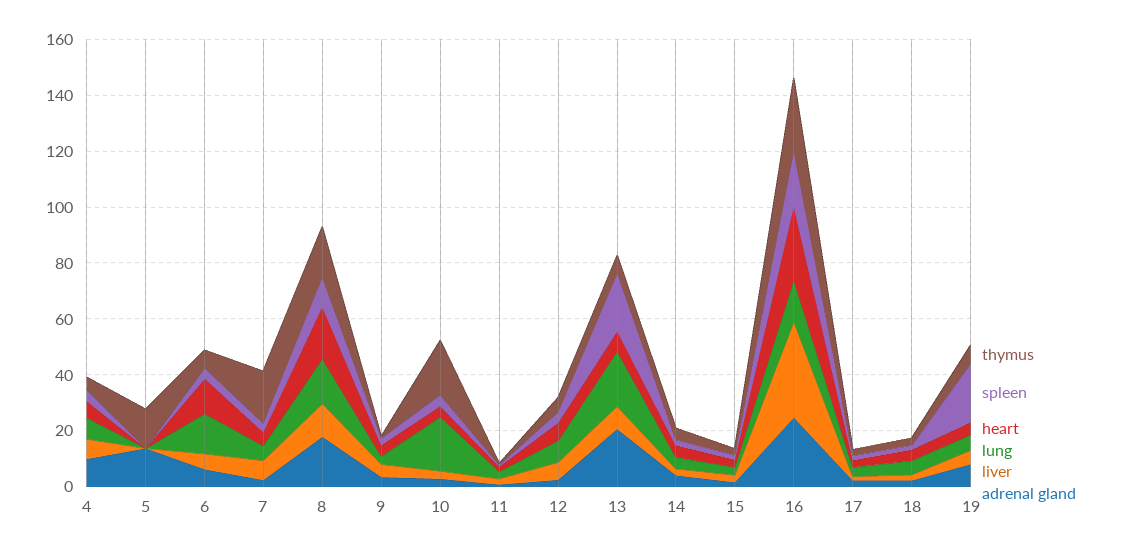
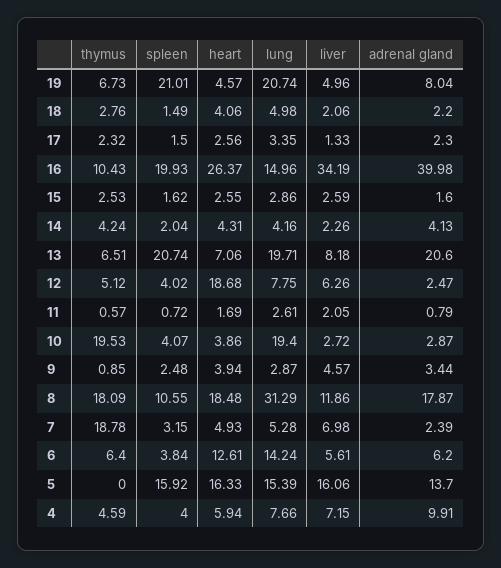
thymus, 5: 15 -> 0
spleen, 5: 0 -> 15.92
heart, 5: 0 -> 16.33
lung, 5: 0 -> 15.39
liver, 5: 0 -> 16.06
lung, 8: 15 -> 31.29
heart, 12: 5 -> 18.68
thymus, 16: 25 -> 10.43
adrenal gland, 16: 25 -> 39.98
lung, 19: 5 -> 20.74

